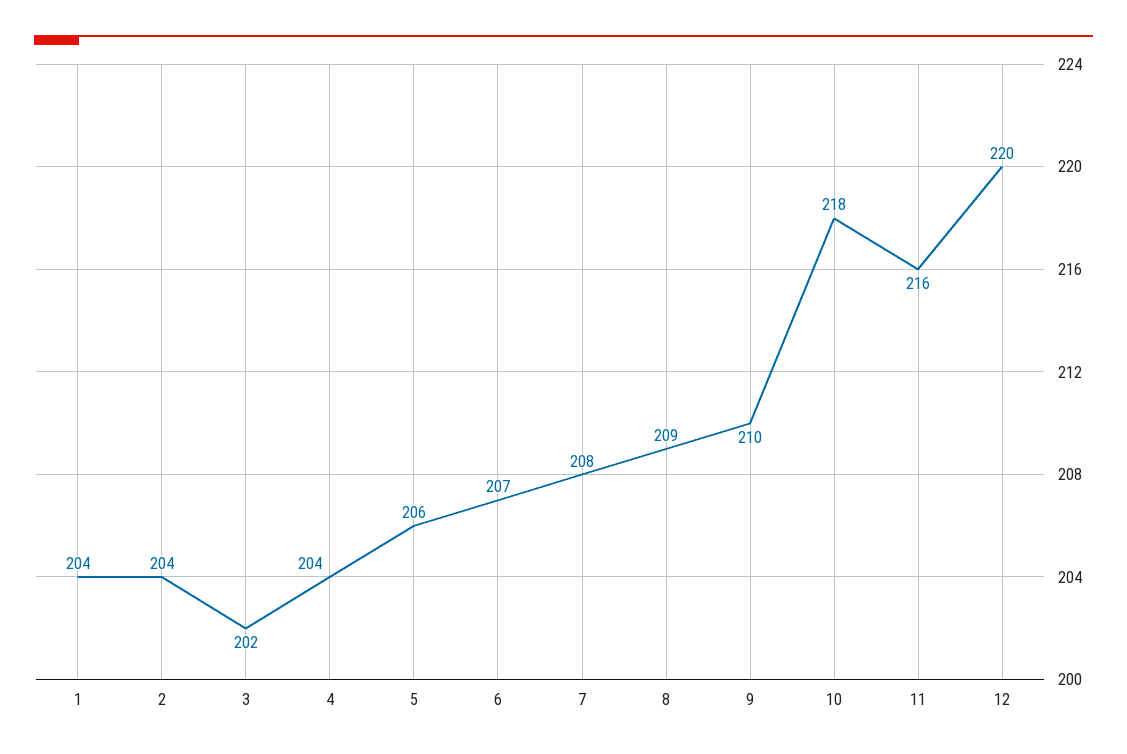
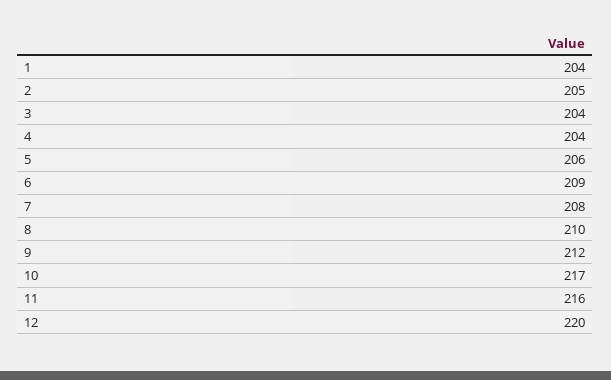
2: 204 -> 205
3: 202 -> 204
6: 207 -> 209
8: 209 -> 210
9: 210 -> 212
10: 218 -> 217

